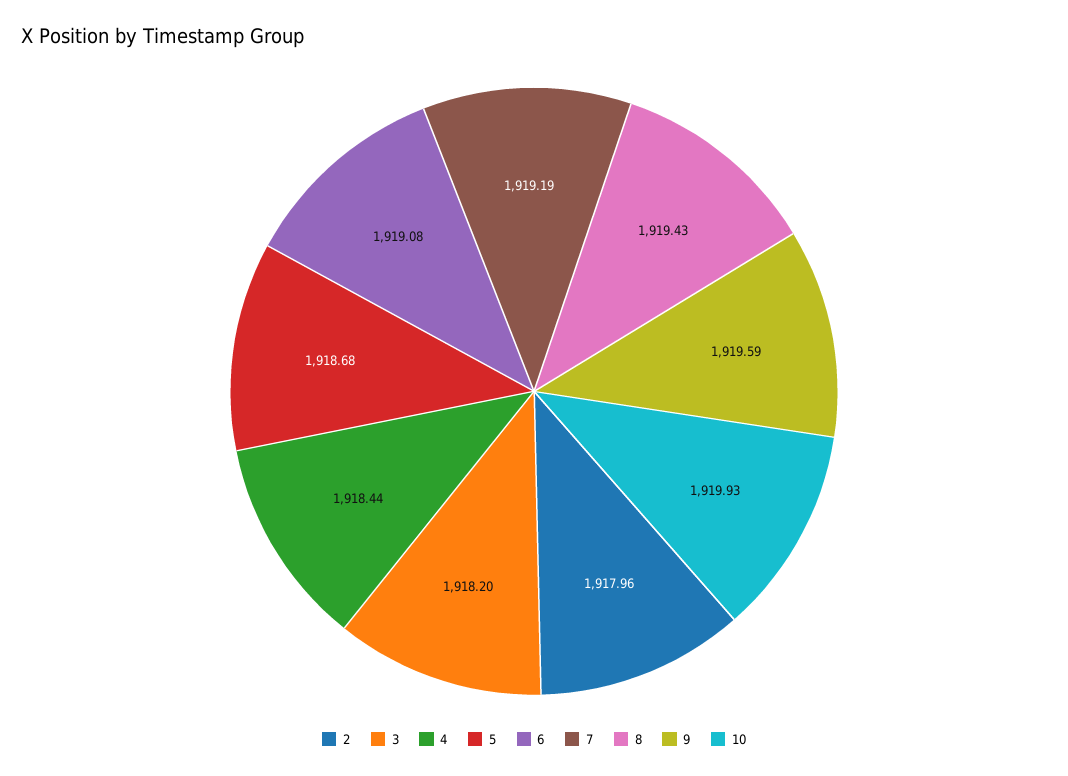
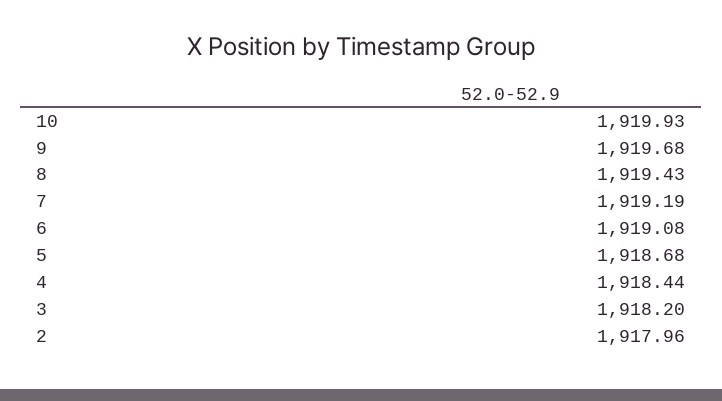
9: 1919.59 -> 1919.68

